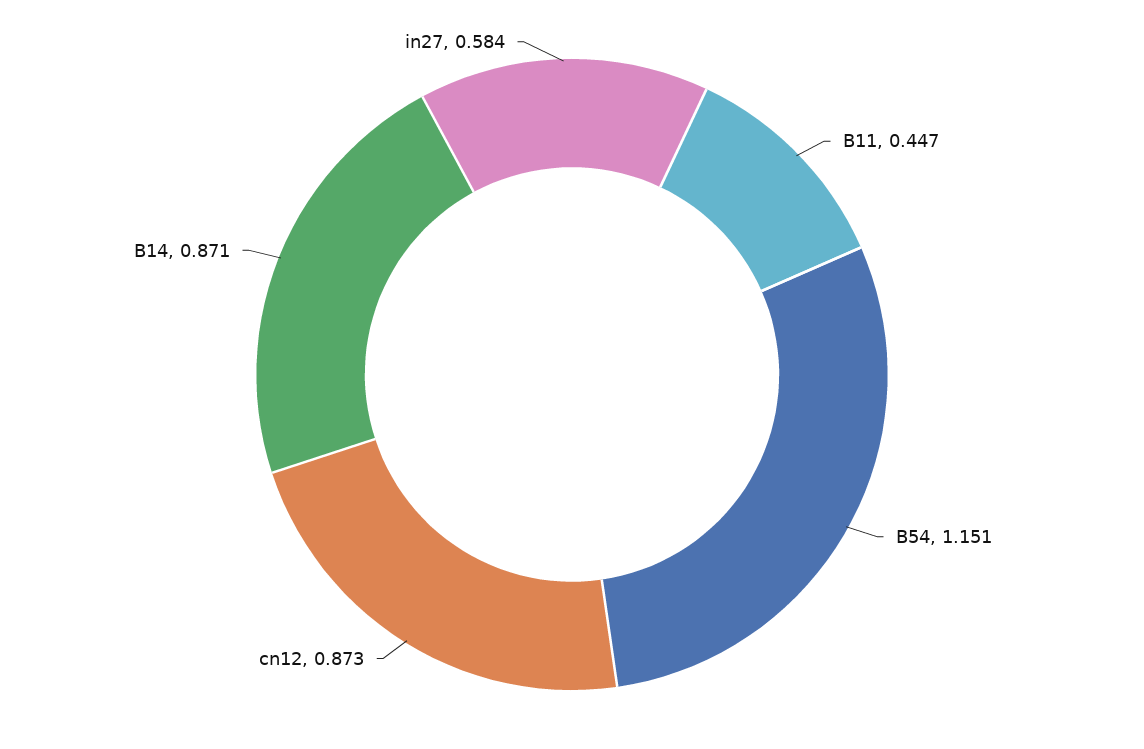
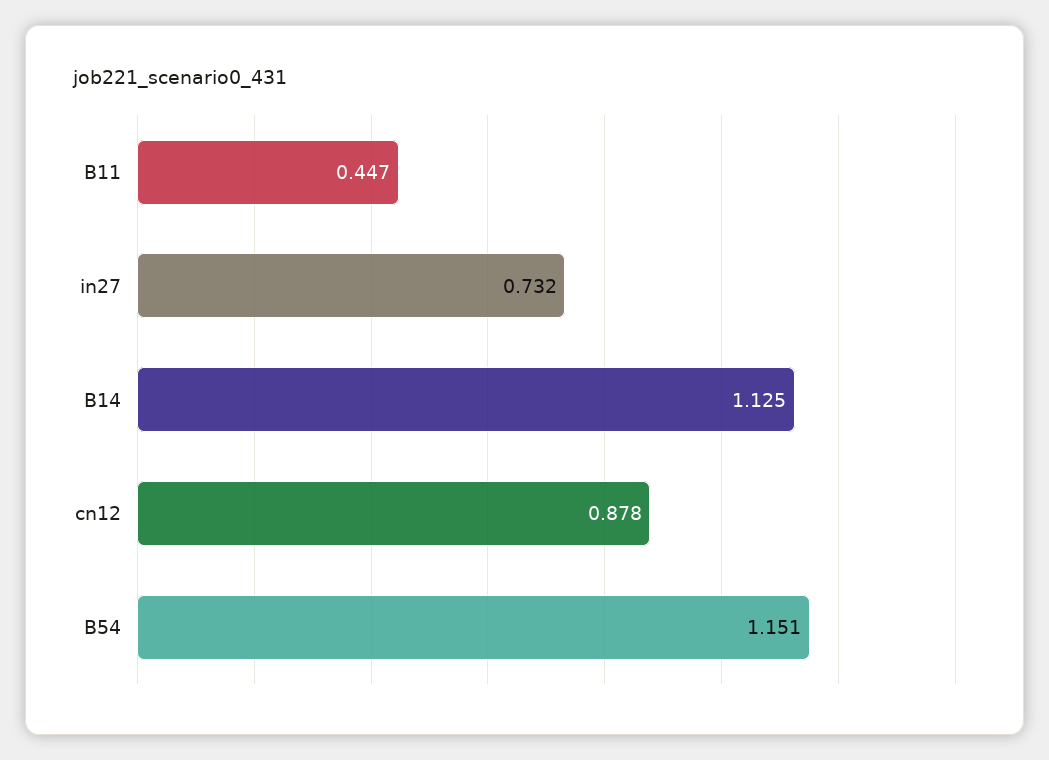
cn12: 0.873 -> 0.878
B14: 0.871 -> 1.125
in27: 0.584 -> 0.732

